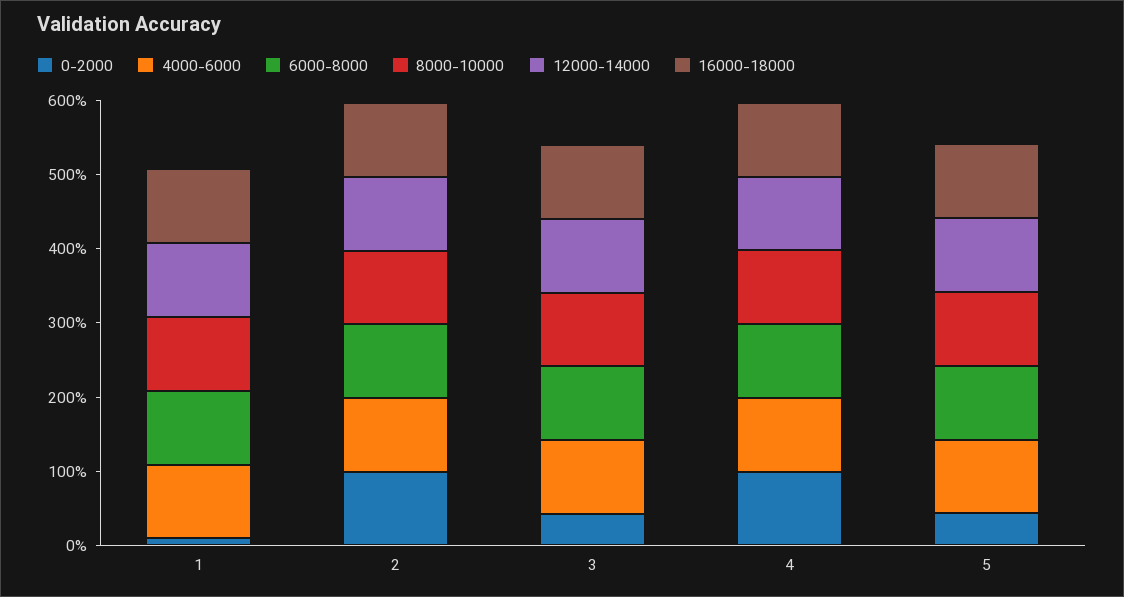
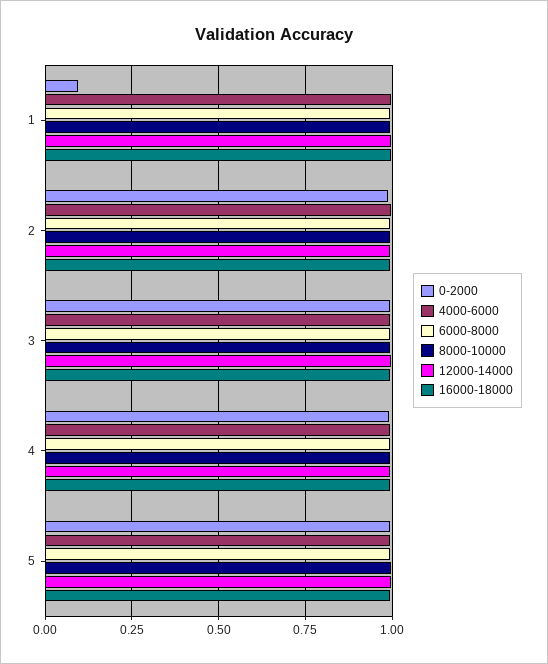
0-2000, 3: 0.4 -> 1
0-2000, 5: 0.4 -> 1

